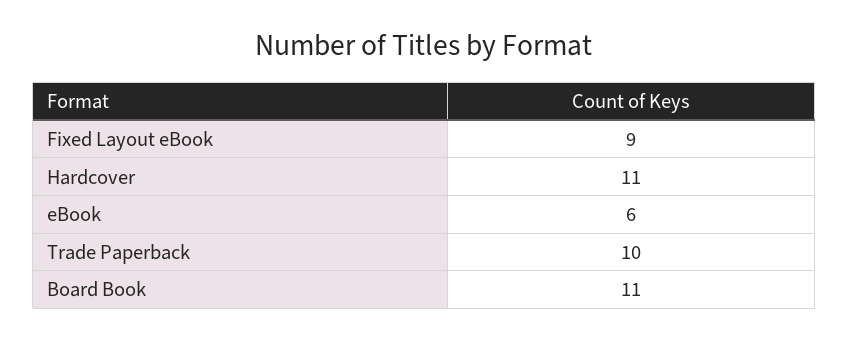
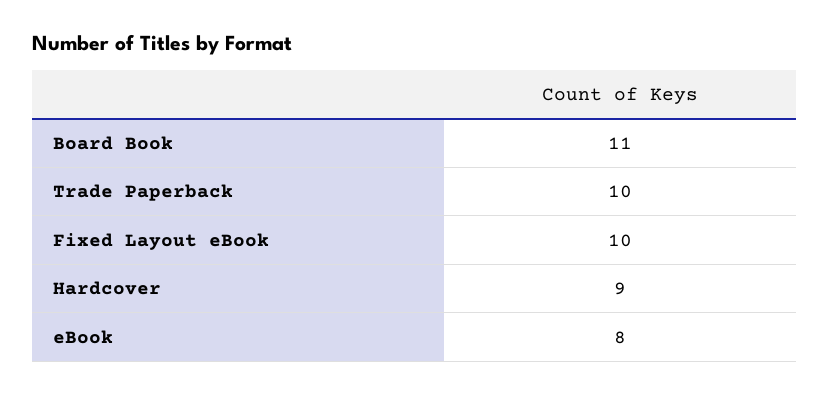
Fixed Layout eBook: 9 -> 10
Hardcover: 11 -> 9
eBook: 6 -> 8

